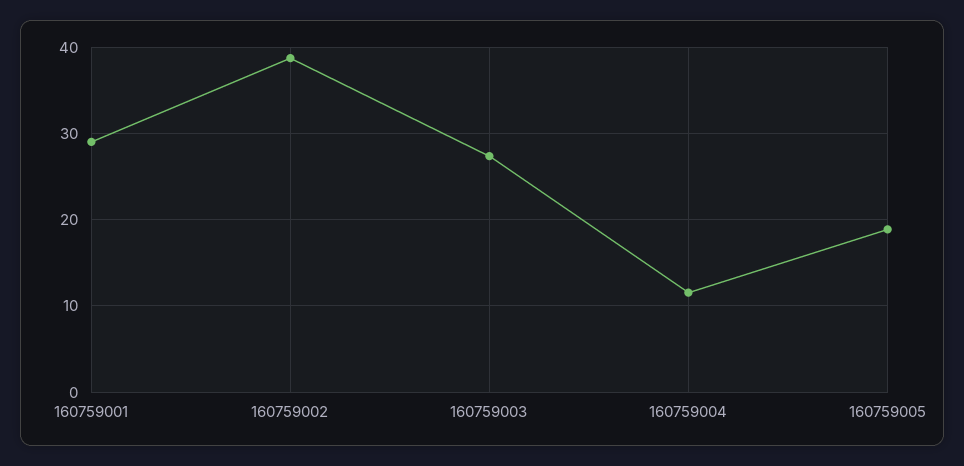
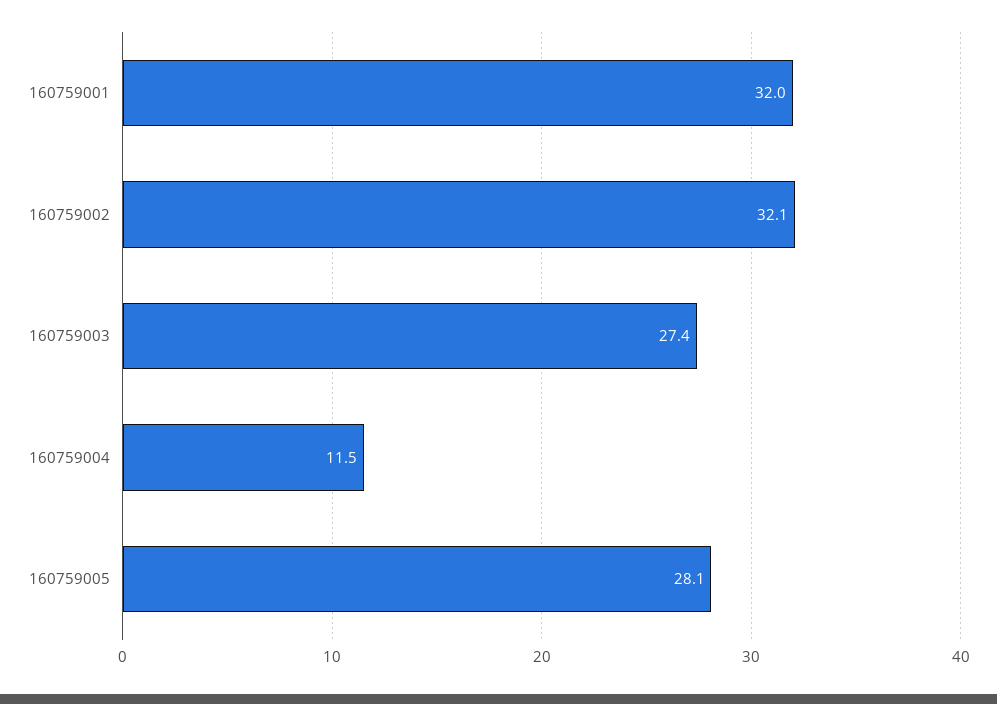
160759001: 29 -> 32
160759002: 39 -> 32.1
160759005: 19 -> 28.1

